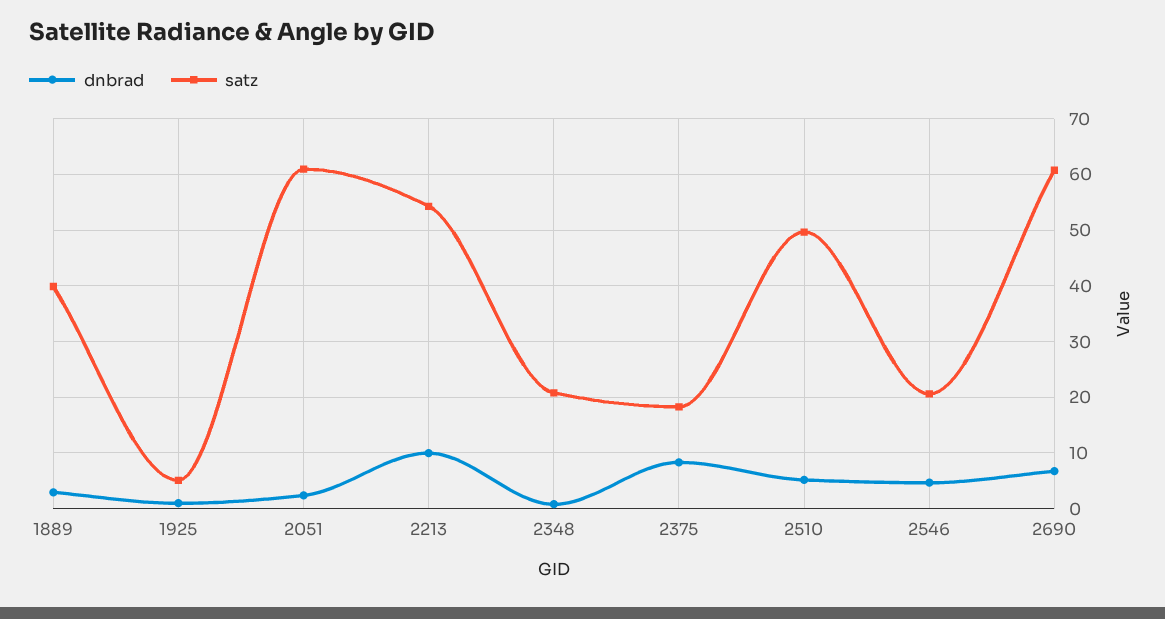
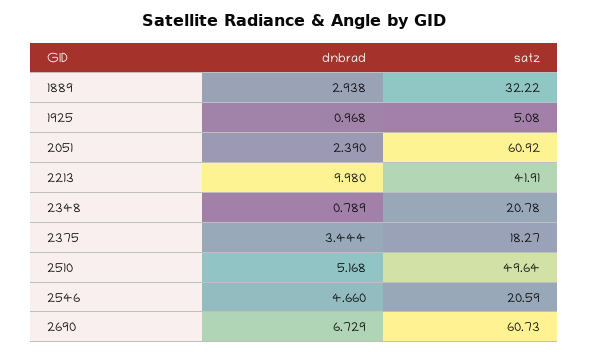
satz, 1889: 40 -> 32.22
satz, 2213: 54 -> 41.91
dnbrad, 2375: 8 -> 3.444

